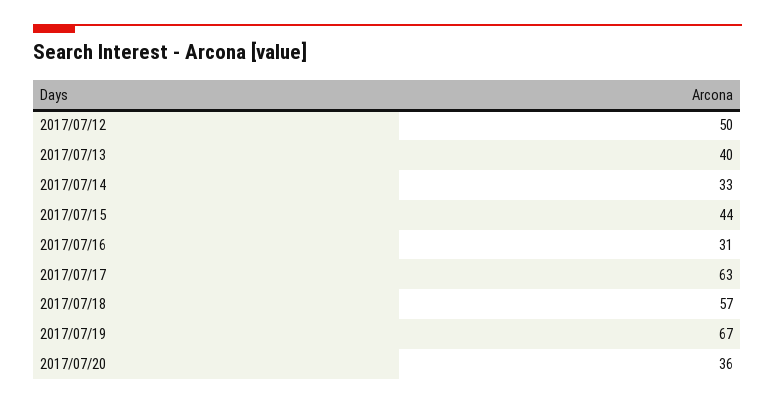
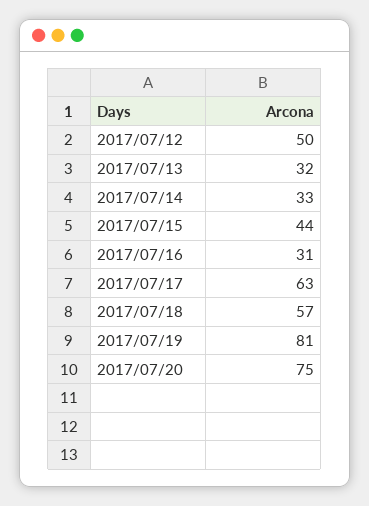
2017/07/13: 40 -> 32
2017/07/19: 67 -> 81
2017/07/20: 36 -> 75

